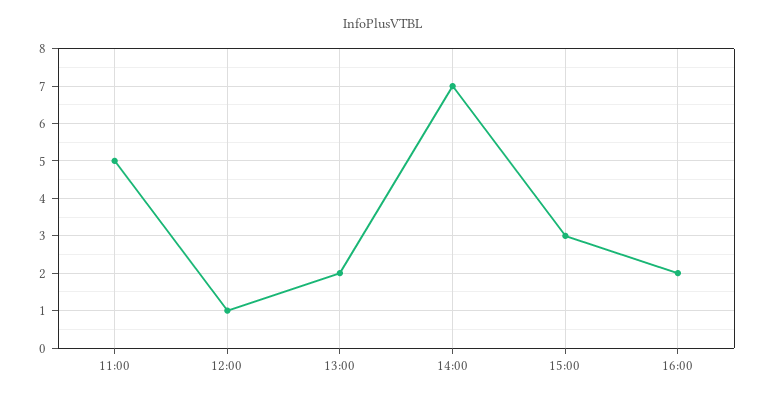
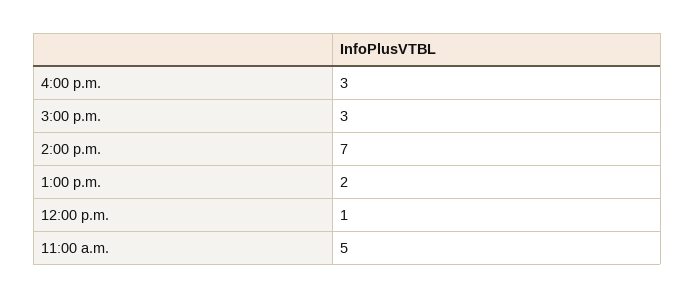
16:00: 2 -> 3

